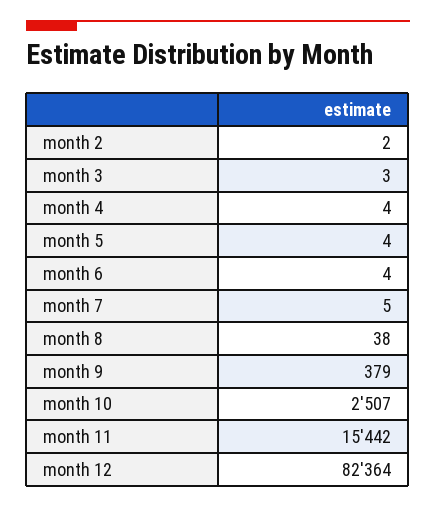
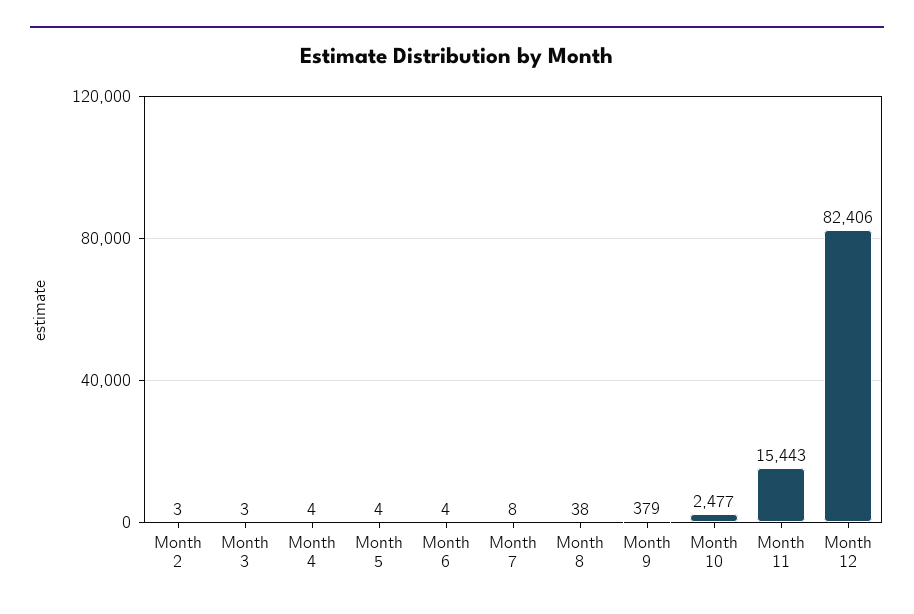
month 2: 2 -> 3
month 7: 5 -> 8
month 10: 2507 -> 2477
month 11: 15442 -> 15443
month 12: 82364 -> 82406

